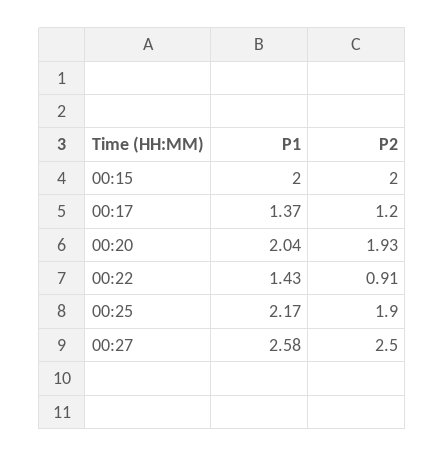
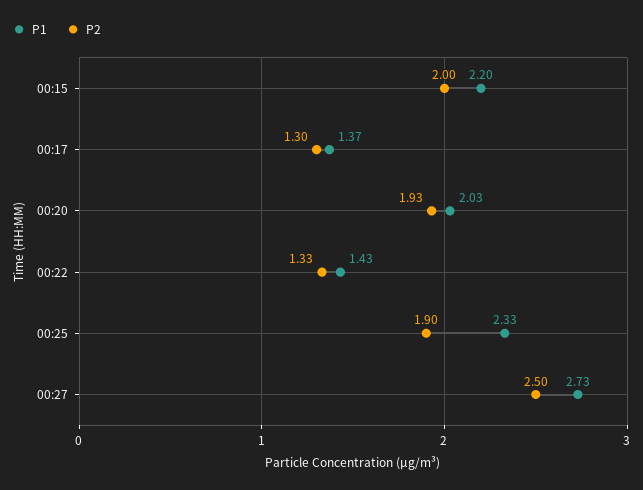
P1, 00:15: 2 -> 2.2
P2, 00:17: 1.2 -> 1.3
P1, 00:20: 2.04 -> 2.03
P2, 00:22: 0.91 -> 1.33
P1, 00:25: 2.17 -> 2.33
P1, 00:27: 2.58 -> 2.73

